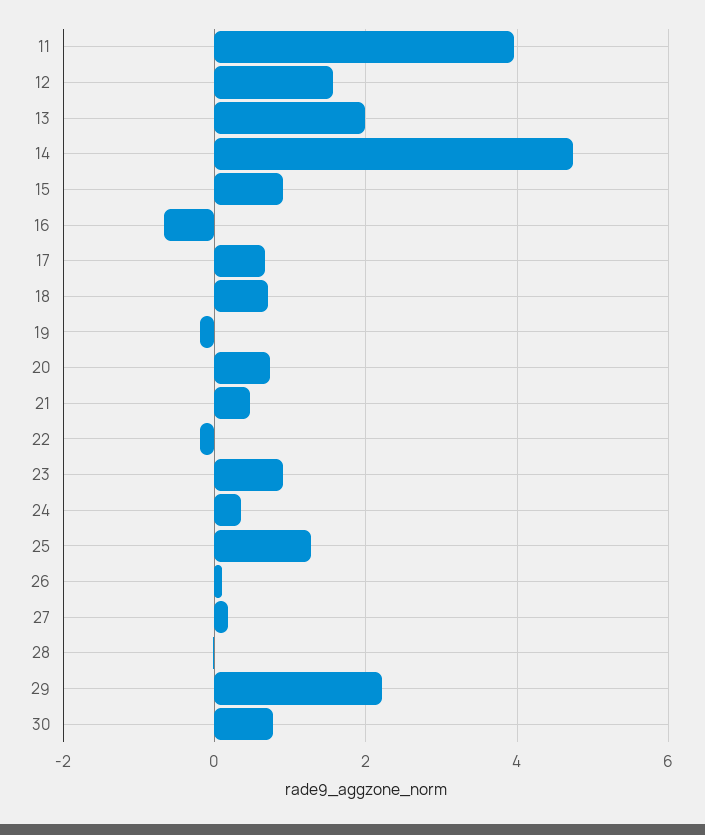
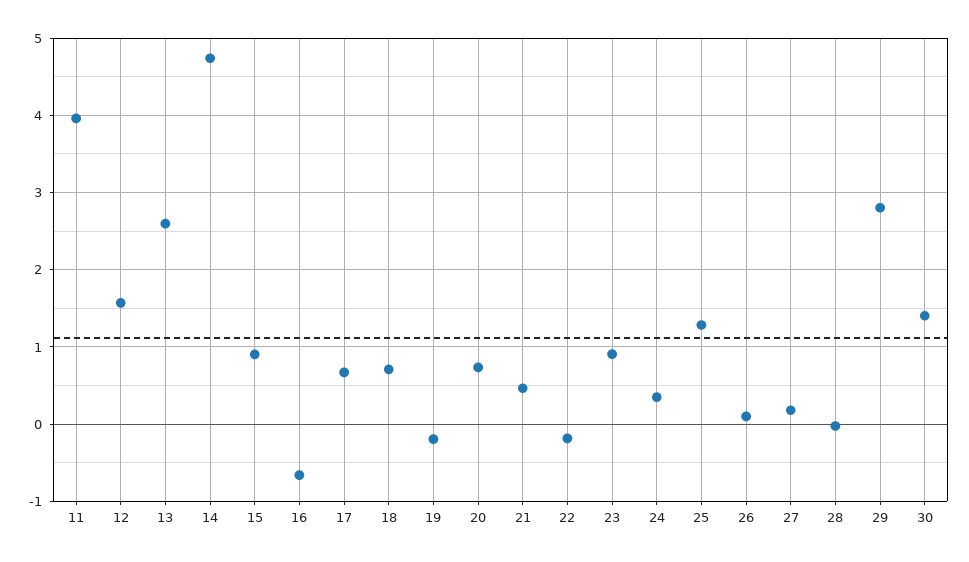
13: 2 -> 2.6
29: 2.2 -> 2.8
30: 0.8 -> 1.4

